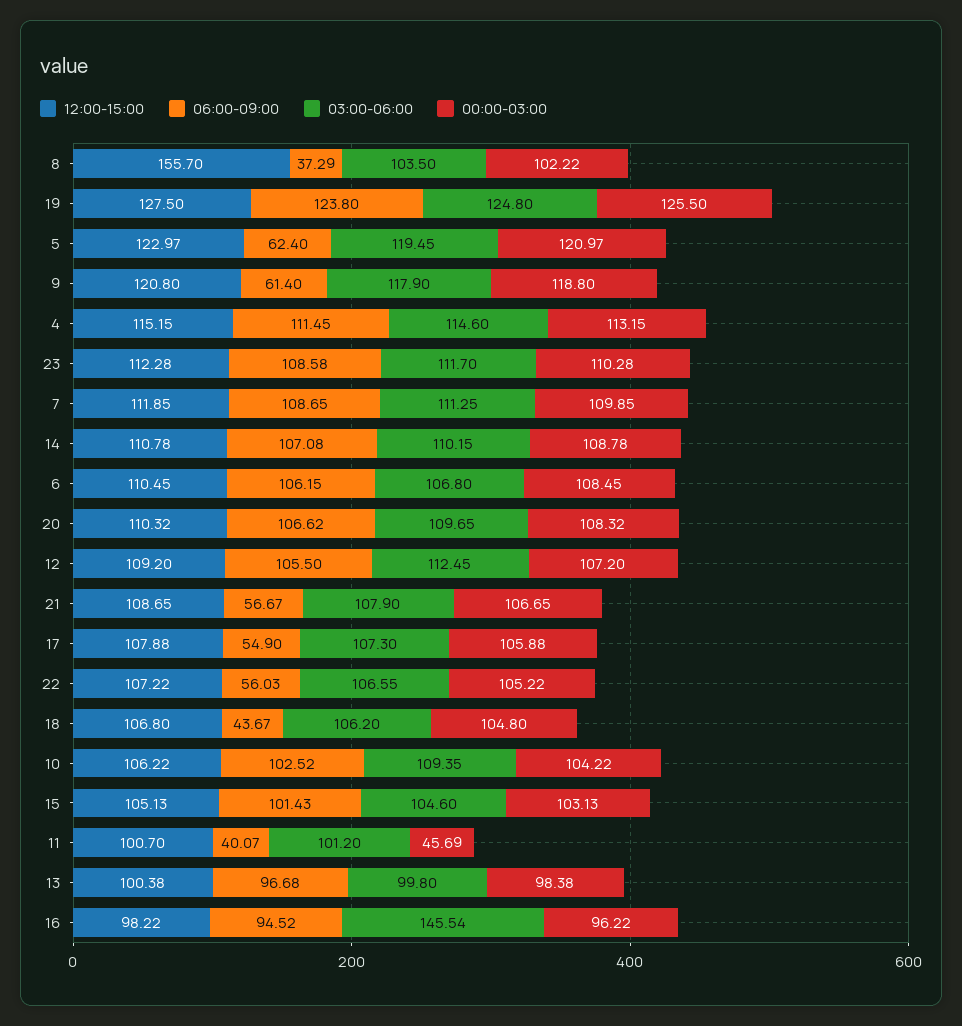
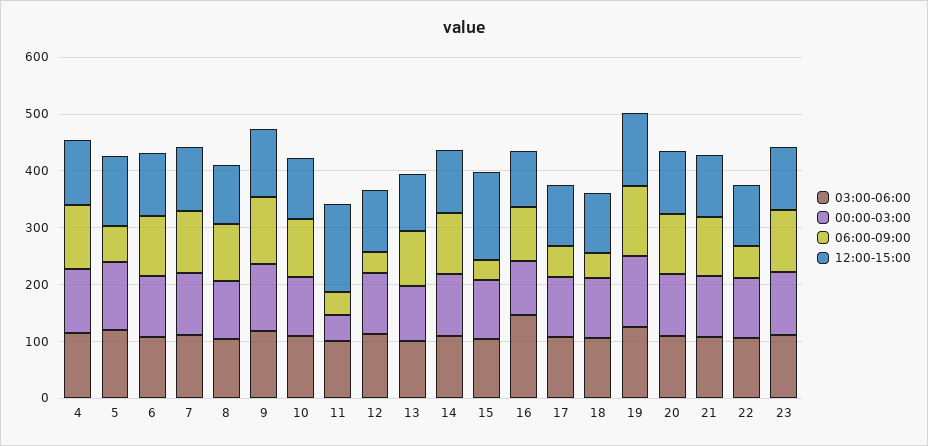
12:00-15:00, 8: 155.7 -> 100
06:00-09:00, 8: 37.29 -> 100
06:00-09:00, 9: 61.4 -> 120
06:00-09:00, 12: 105.5 -> 40
06:00-09:00, 21: 56.67 -> 100
12:00-15:00, 15: 105.13 -> 160
06:00-09:00, 15: 101.43 -> 40
12:00-15:00, 11: 100.7 -> 160

